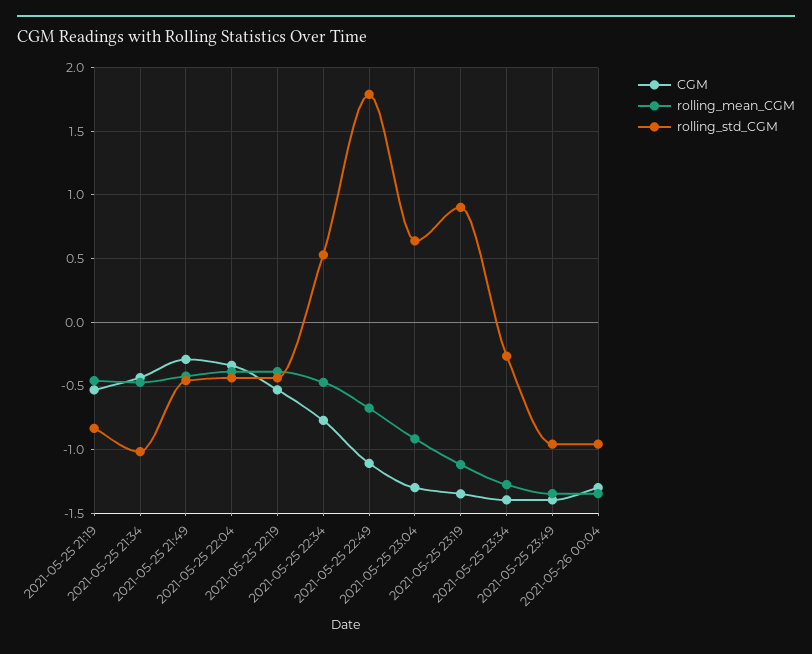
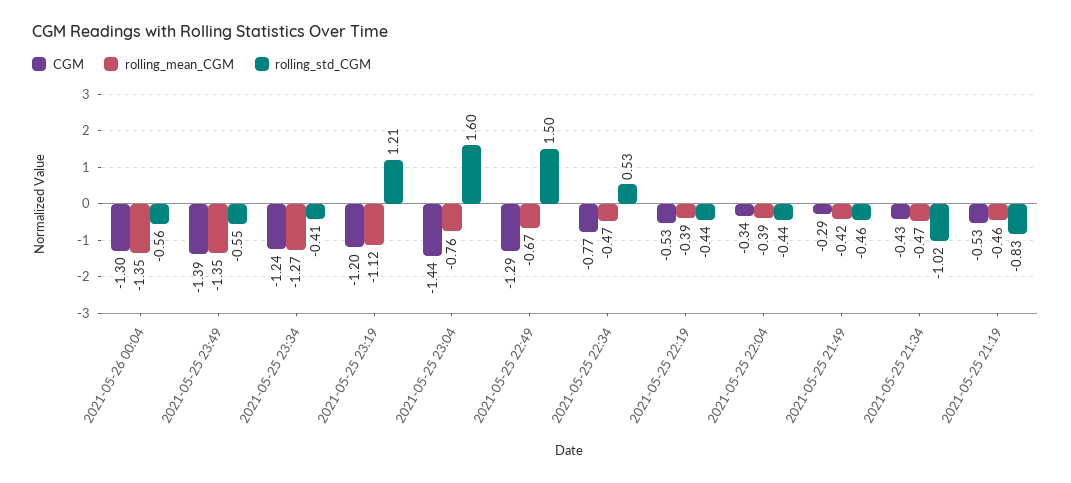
CGM, 2021-05-25 22:49: -1.1 -> -1.29
rolling_std_CGM, 2021-05-25 22:49: 1.8 -> 1.5
CGM, 2021-05-25 23:04: -1.3 -> -1.44
rolling_mean_CGM, 2021-05-25 23:04: -0.9 -> -0.76
rolling_std_CGM, 2021-05-25 23:04: 0.65 -> 1.6
CGM, 2021-05-25 23:19: -1.35 -> -1.2
rolling_std_CGM, 2021-05-25 23:19: 0.9 -> 1.21
CGM, 2021-05-25 23:34: -1.4 -> -1.24
rolling_std_CGM, 2021-05-25 23:34: -0.25 -> -0.41
rolling_std_CGM, 2021-05-25 23:49: -0.95 -> -0.55
rolling_std_CGM, 2021-05-26 00:04: -0.95 -> -0.56

